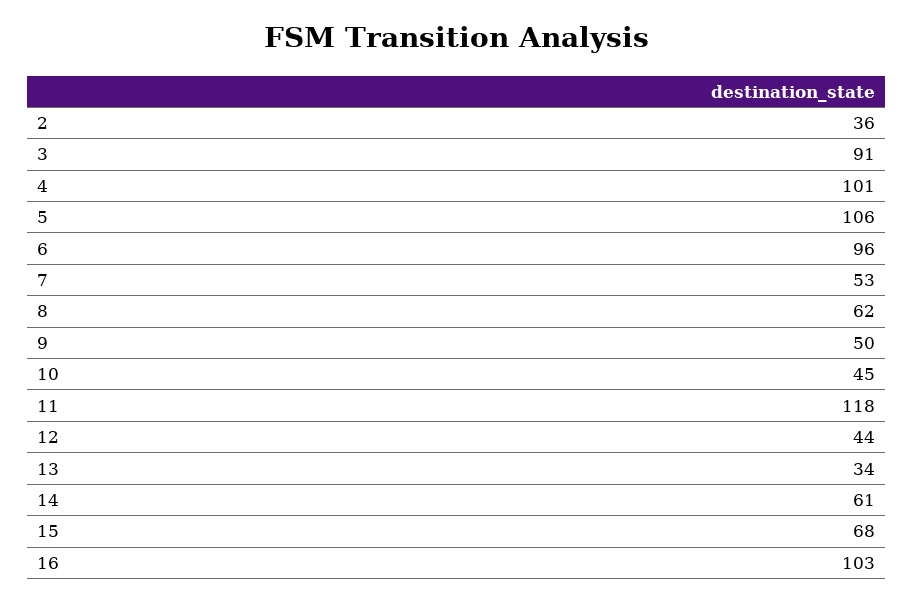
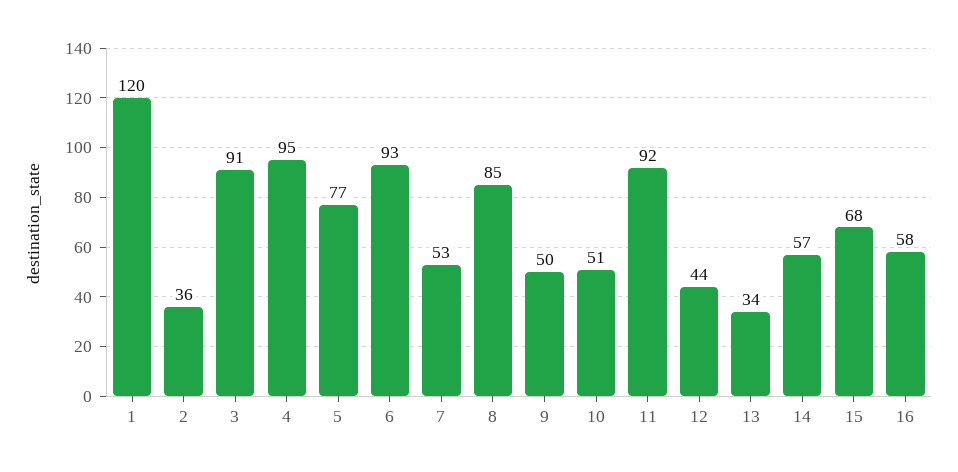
4: 101 -> 95
5: 106 -> 77
6: 96 -> 93
8: 62 -> 85
10: 45 -> 51
11: 118 -> 92
14: 61 -> 57
16: 103 -> 58
1: none -> 120

